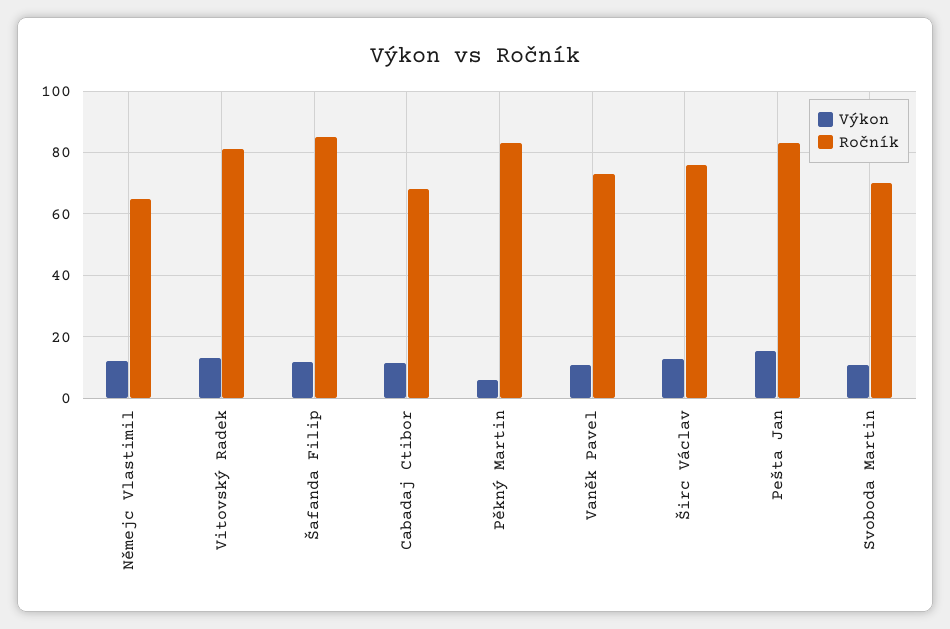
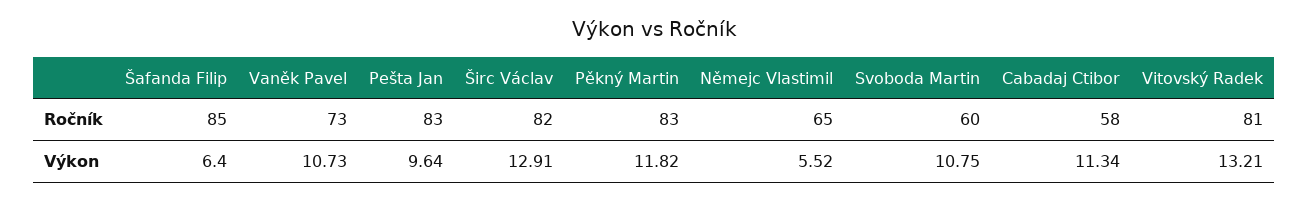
Výkon, Němejc Vlastimil: 12 -> 5.52
Výkon, Šafanda Filip: 12 -> 6.4
Ročník, Cabadaj Ctibor: 68 -> 58
Výkon, Pěkný Martin: 6 -> 11.82
Ročník, Širc Václav: 76 -> 82
Výkon, Pešta Jan: 16 -> 9.64
Ročník, Svoboda Martin: 70 -> 60

